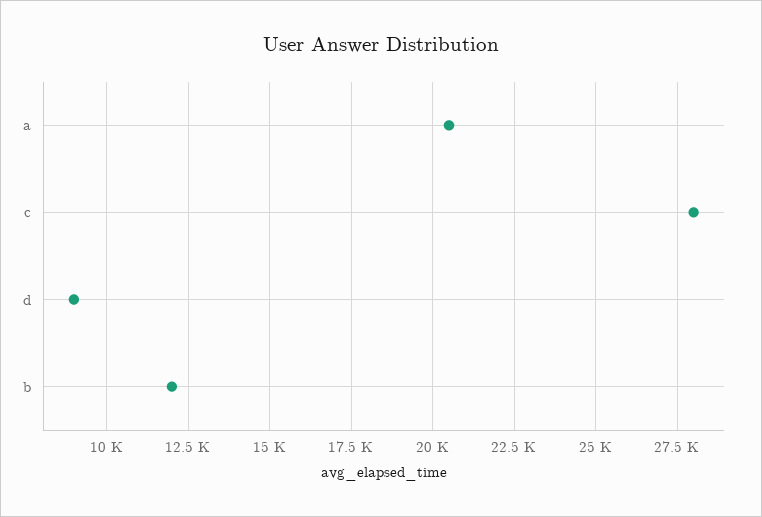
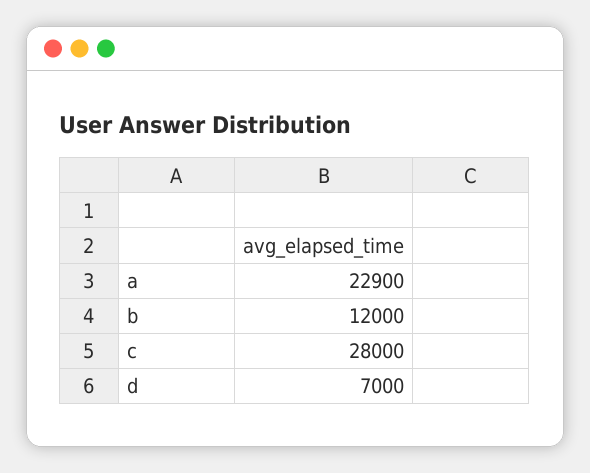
a: 20500 -> 22900
d: 9000 -> 7000

